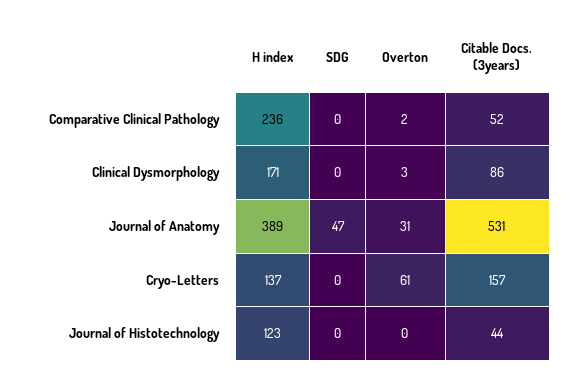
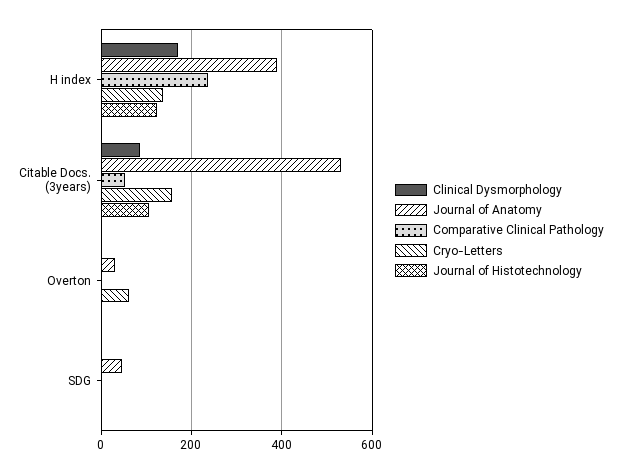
Journal of Histotechnology, Citable Docs. (3years): 44 -> 100

